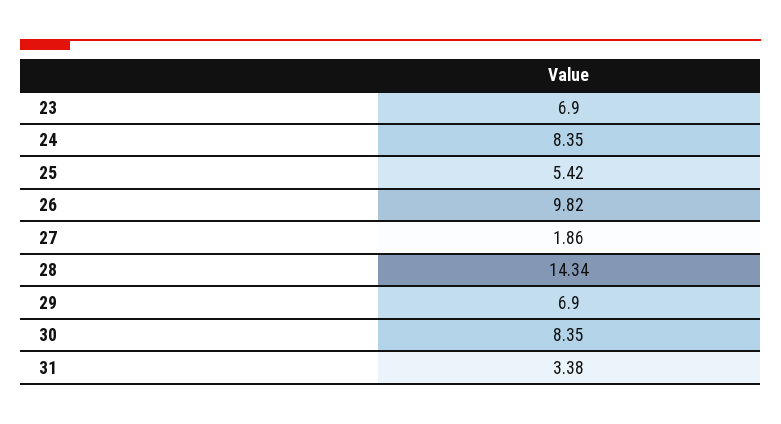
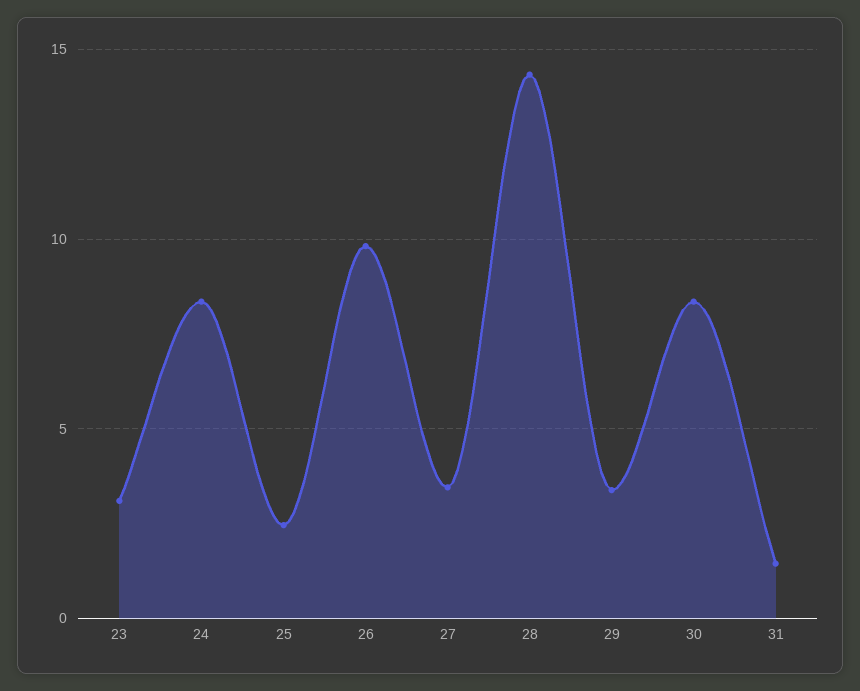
23: 6.9 -> 3
25: 5.42 -> 2.5
27: 1.86 -> 3.5
29: 6.9 -> 3.5
31: 3.38 -> 1.5

